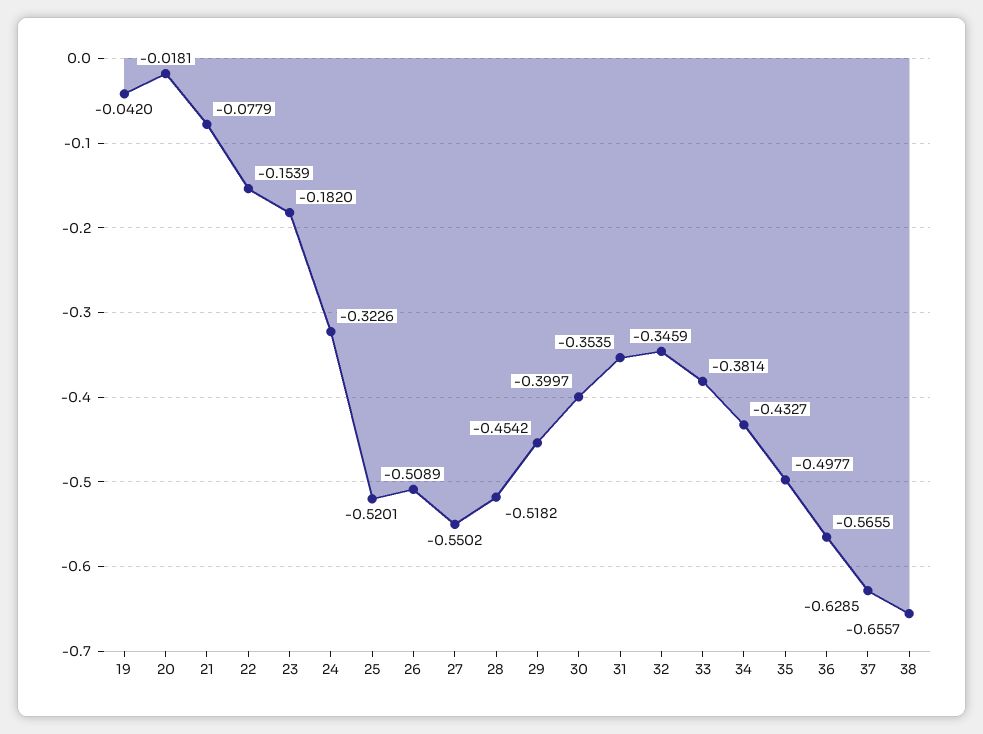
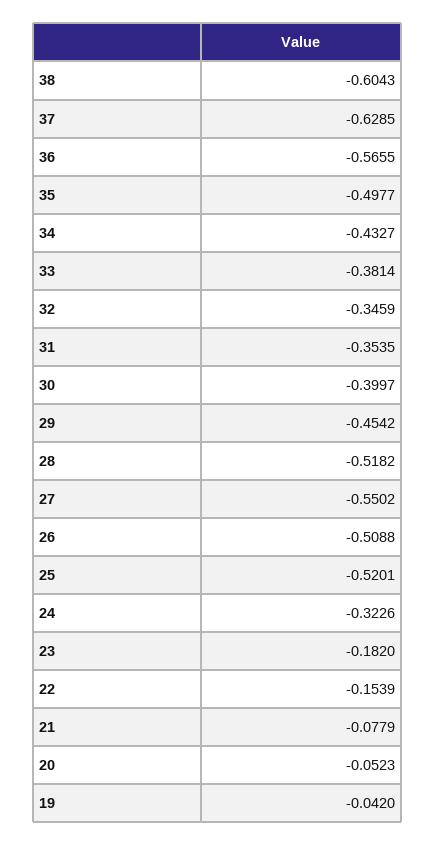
20: -0.0181 -> -0.0523
26: -0.5089 -> -0.5088
38: -0.6557 -> -0.6043

